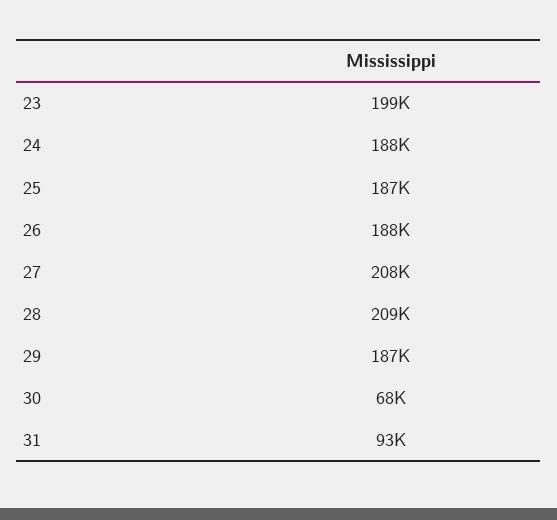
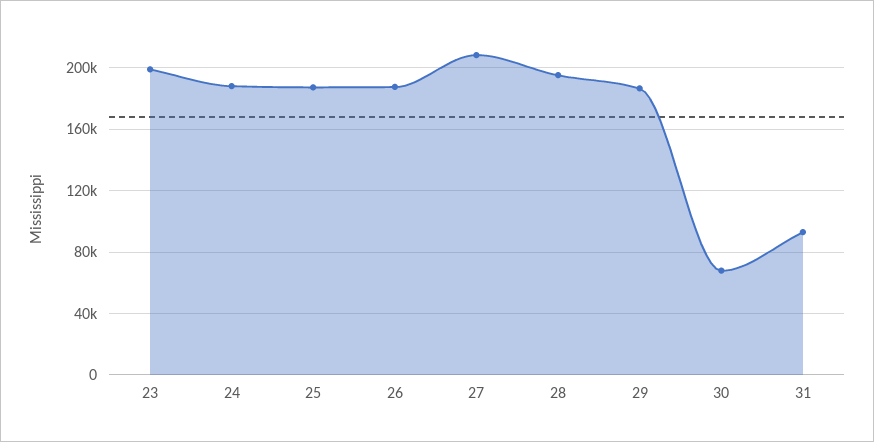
28: 209000 -> 195000

